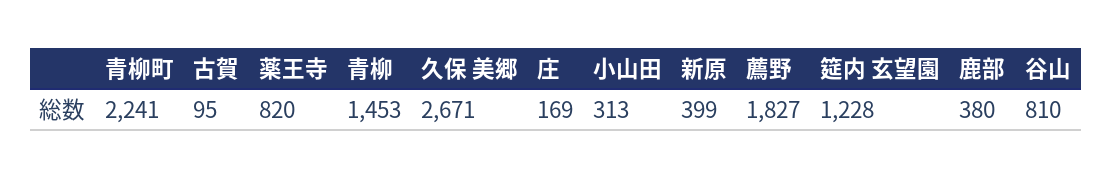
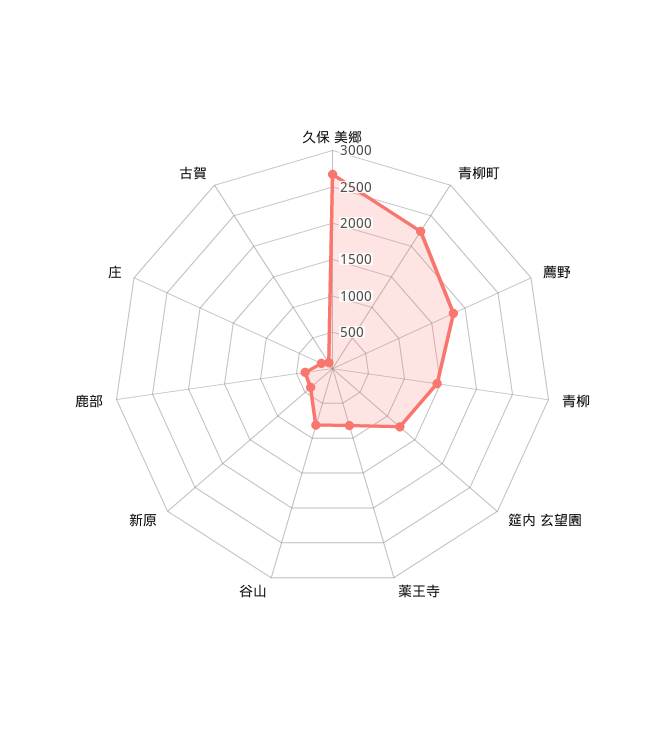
小山田: 313 -> none

